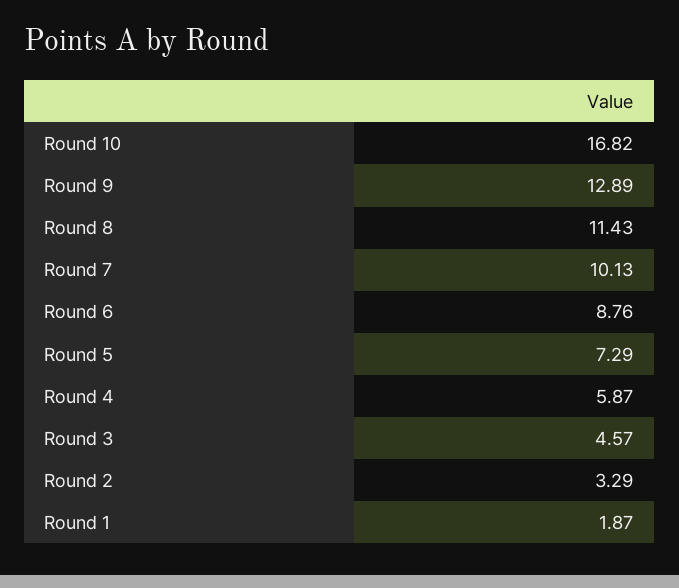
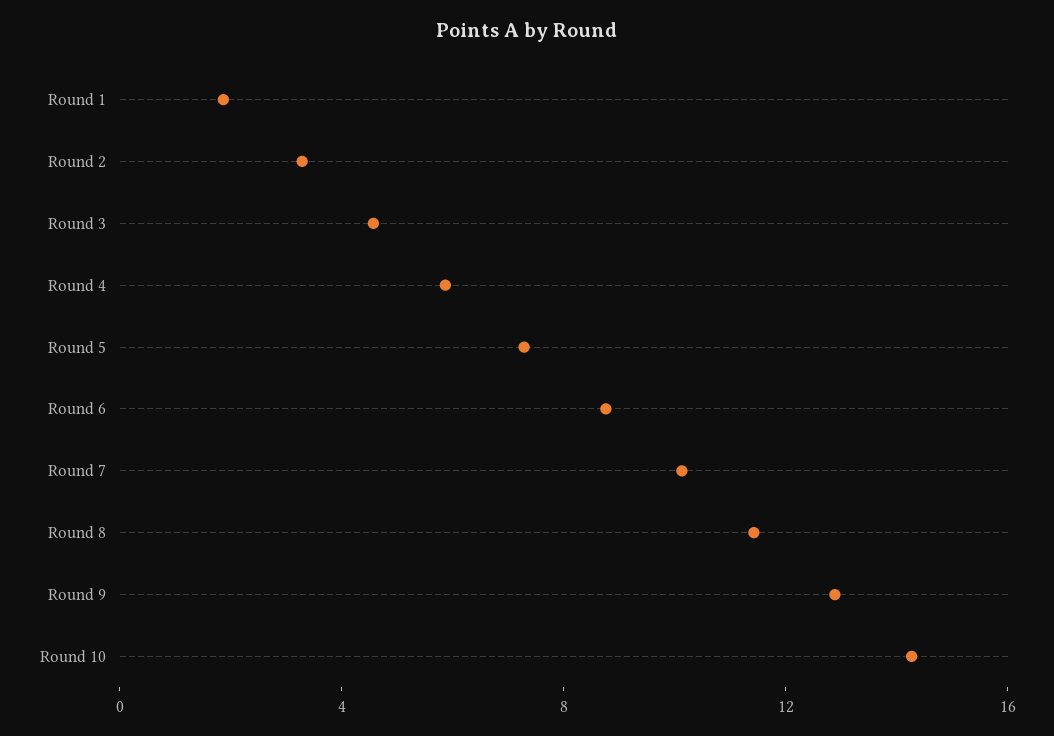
Round 10: 16.82 -> 14

